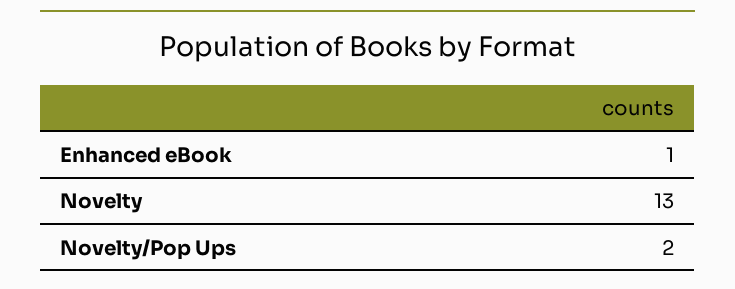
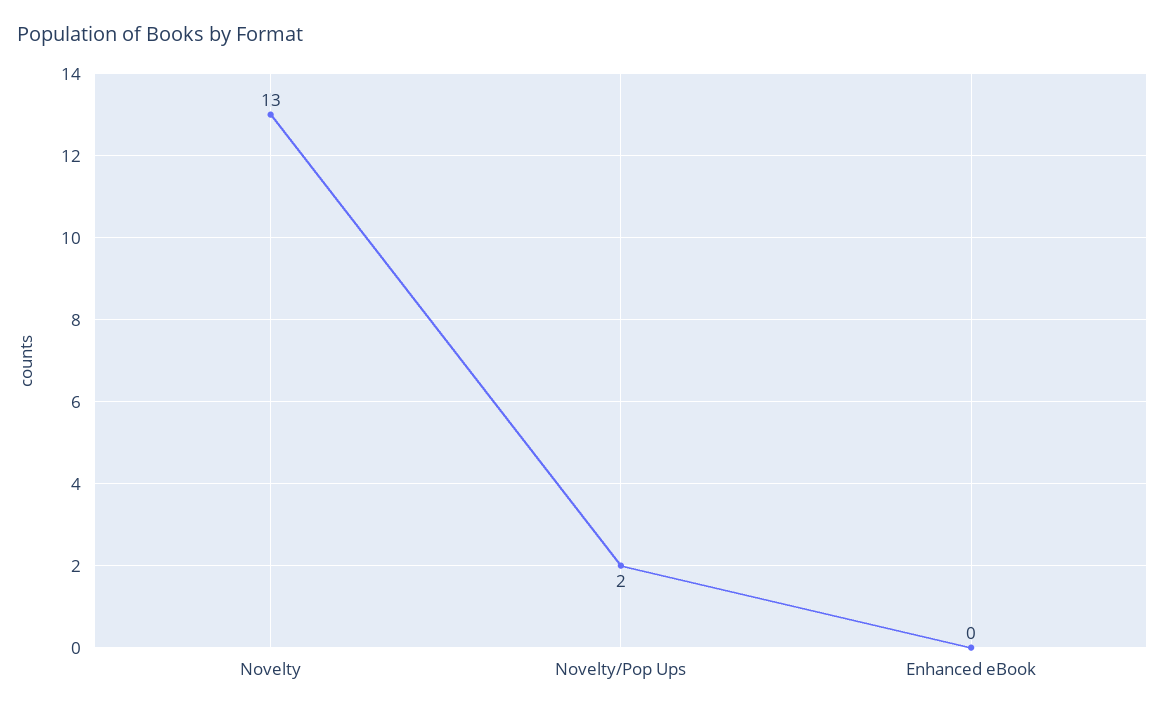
Enhanced eBook: 1 -> 0

